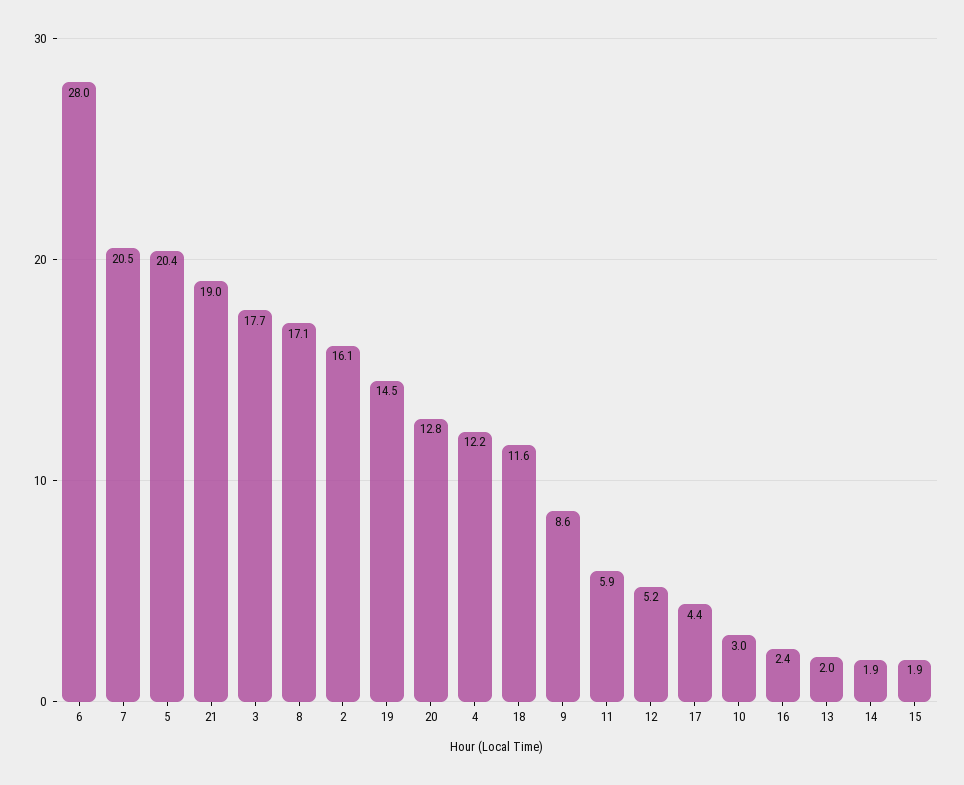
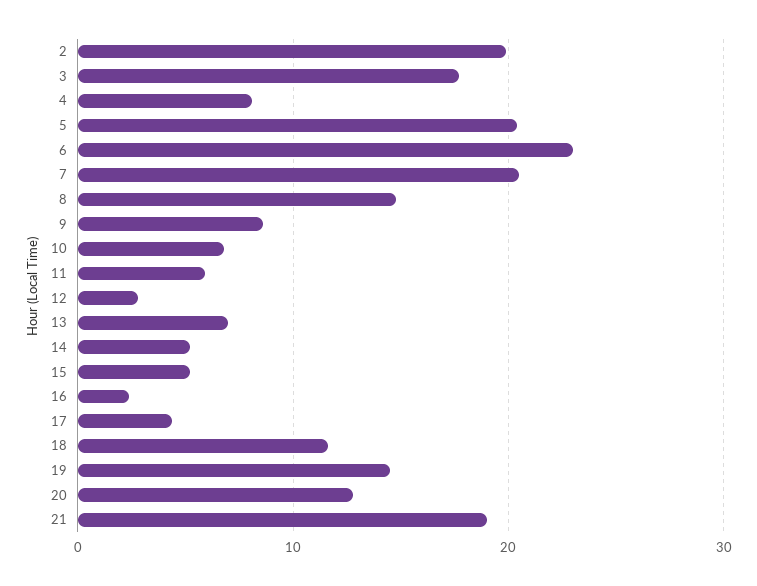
6: 28 -> 23
8: 17.1 -> 15
2: 16.1 -> 20
4: 12.2 -> 8
12: 5.2 -> 3
10: 3 -> 7
13: 2 -> 7
14: 1.9 -> 5
15: 1.9 -> 5

